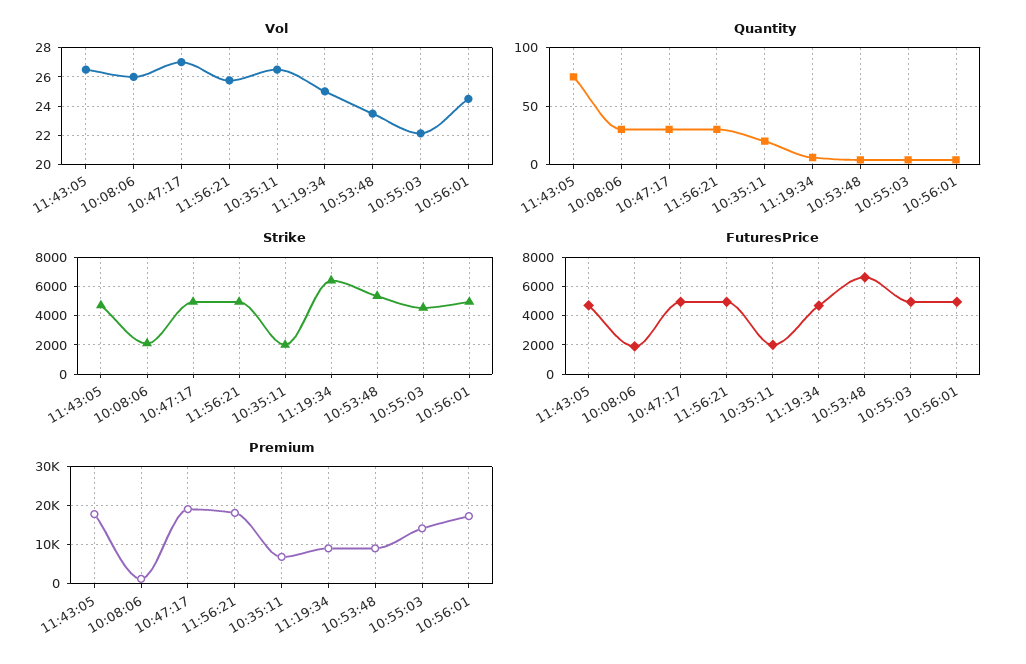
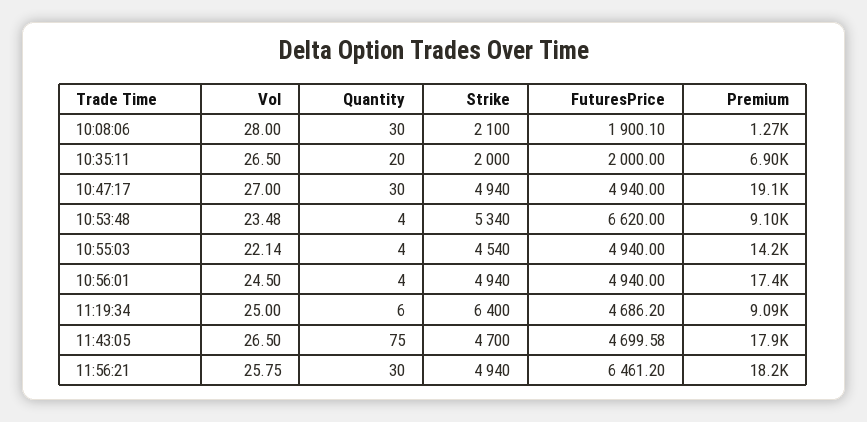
Vol, 10:08:06: 26 -> 28
FuturesPrice, 11:56:21: 5000 -> 6461.2

